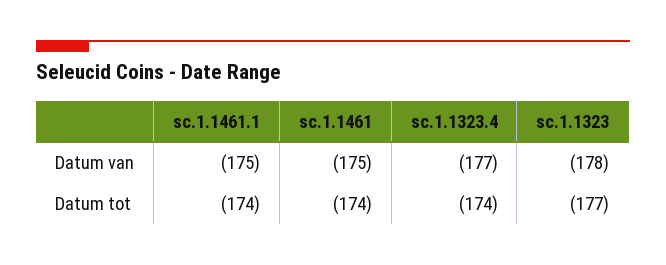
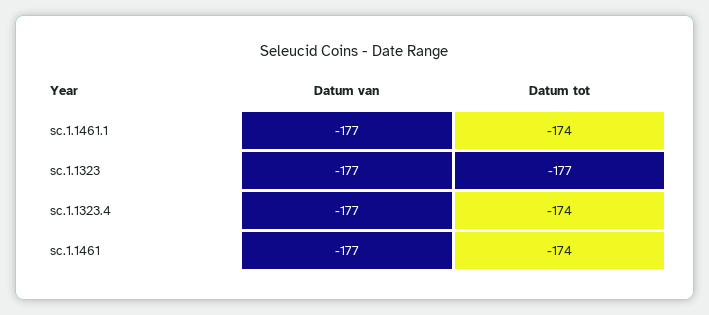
sc.1.1461.1, Datum van: -175 -> -177
sc.1.1461, Datum van: -175 -> -177
sc.1.1323, Datum van: -178 -> -177

